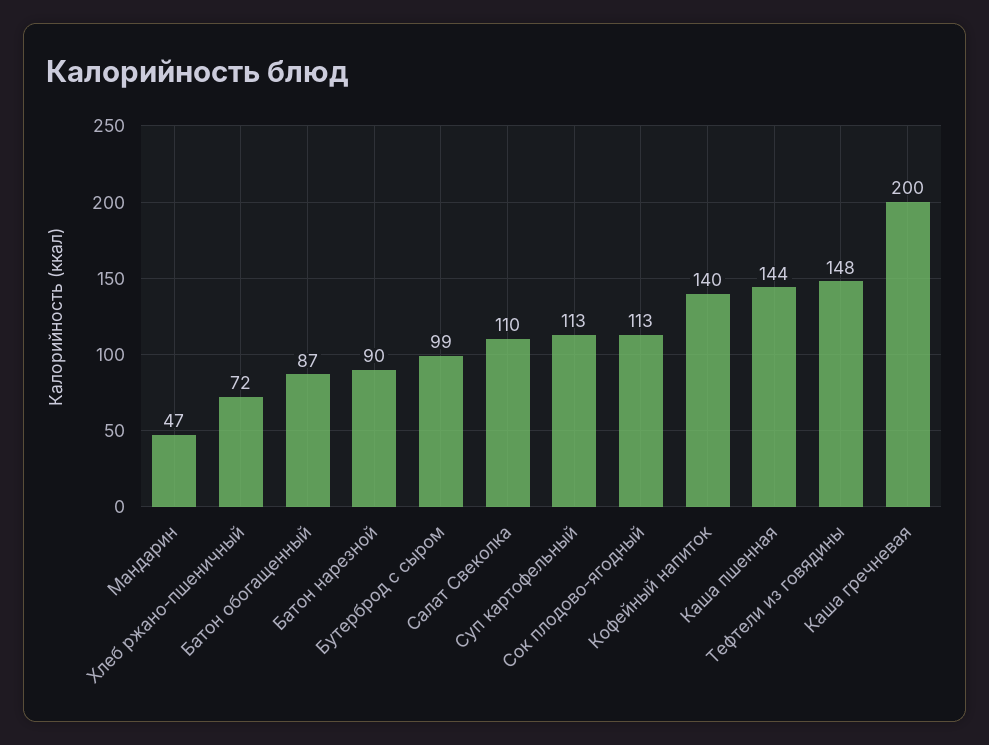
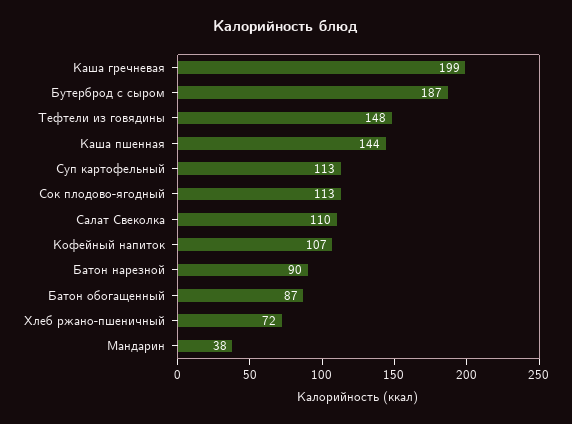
Мандарин: 47 -> 38
Бутерброд с сыром: 99 -> 187
Кофейный напиток: 140 -> 107
Каша гречневая: 200 -> 199

